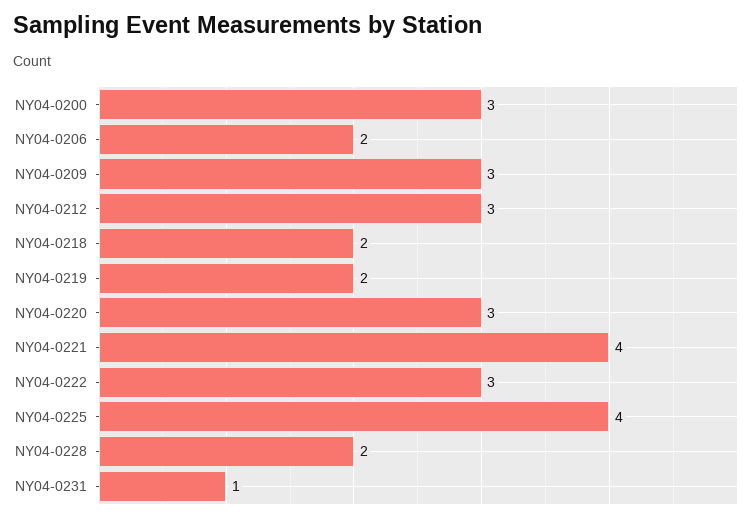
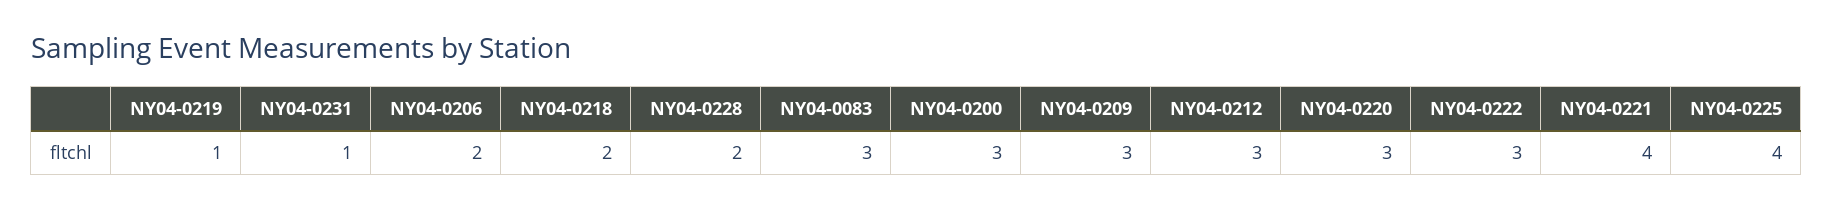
NY04-0219: 2 -> 1
NY04-0083: none -> 3

